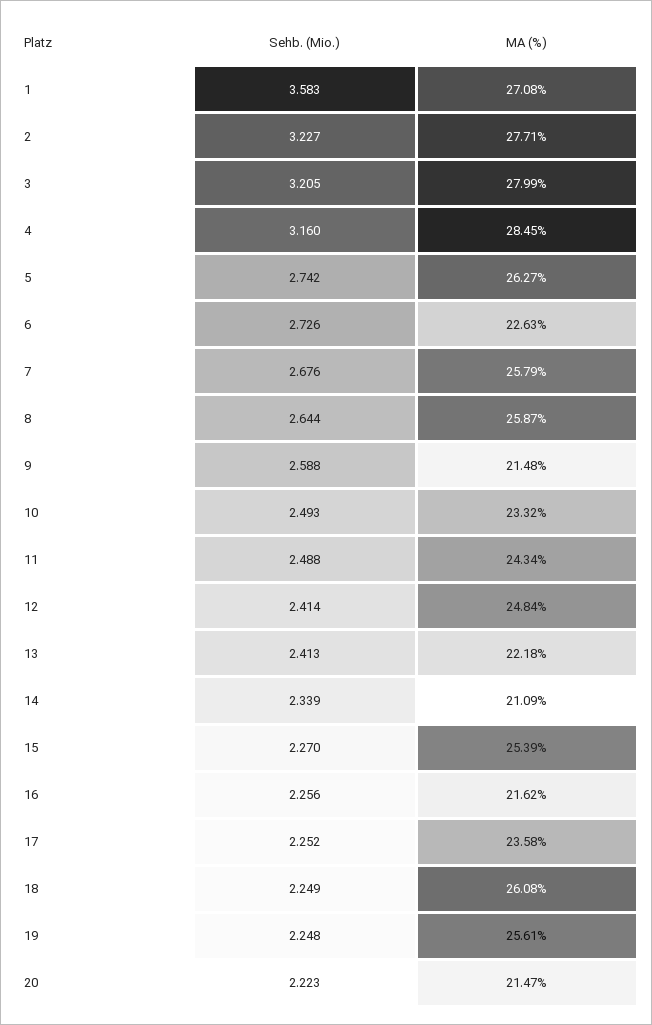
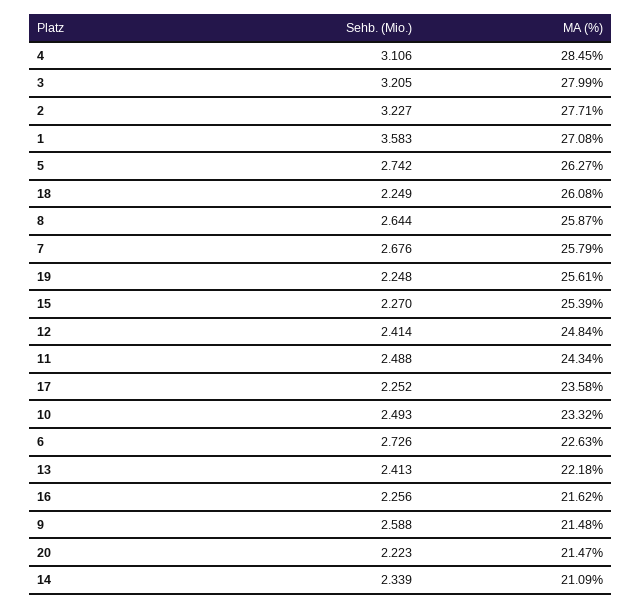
Sehb. (Mio.), 4: 3.16 -> 3.106

